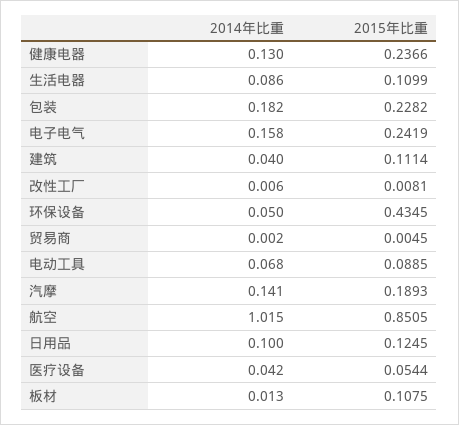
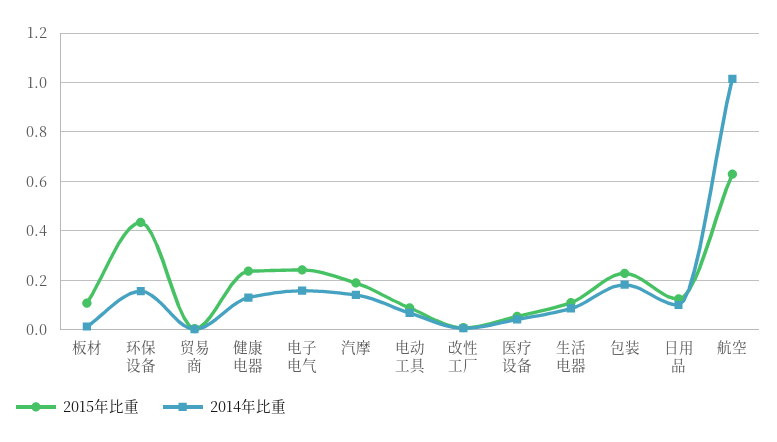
2014年比重, 建筑: 0.04 -> none
2015年比重, 建筑: 0.1114 -> none
2014年比重, 环保设备: 0.05 -> 0.15
2015年比重, 航空: 0.8505 -> 0.625

